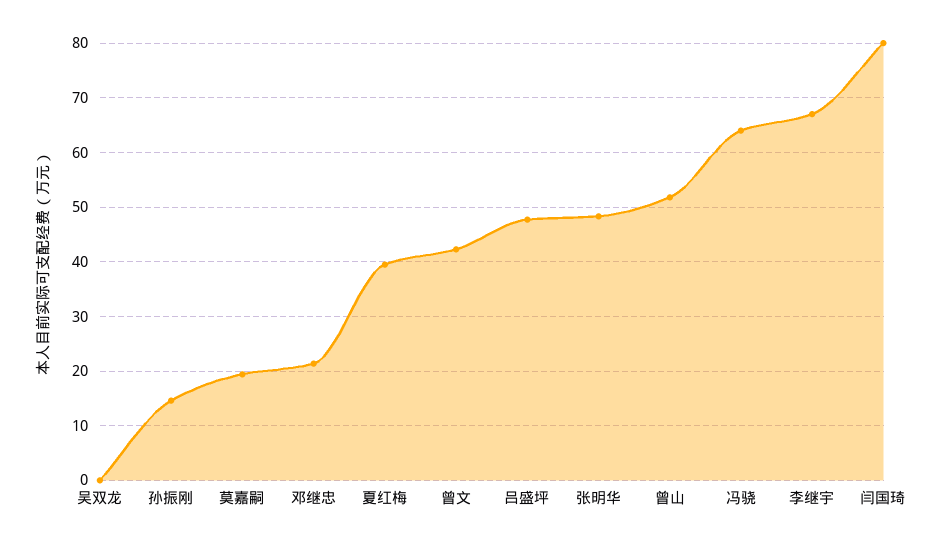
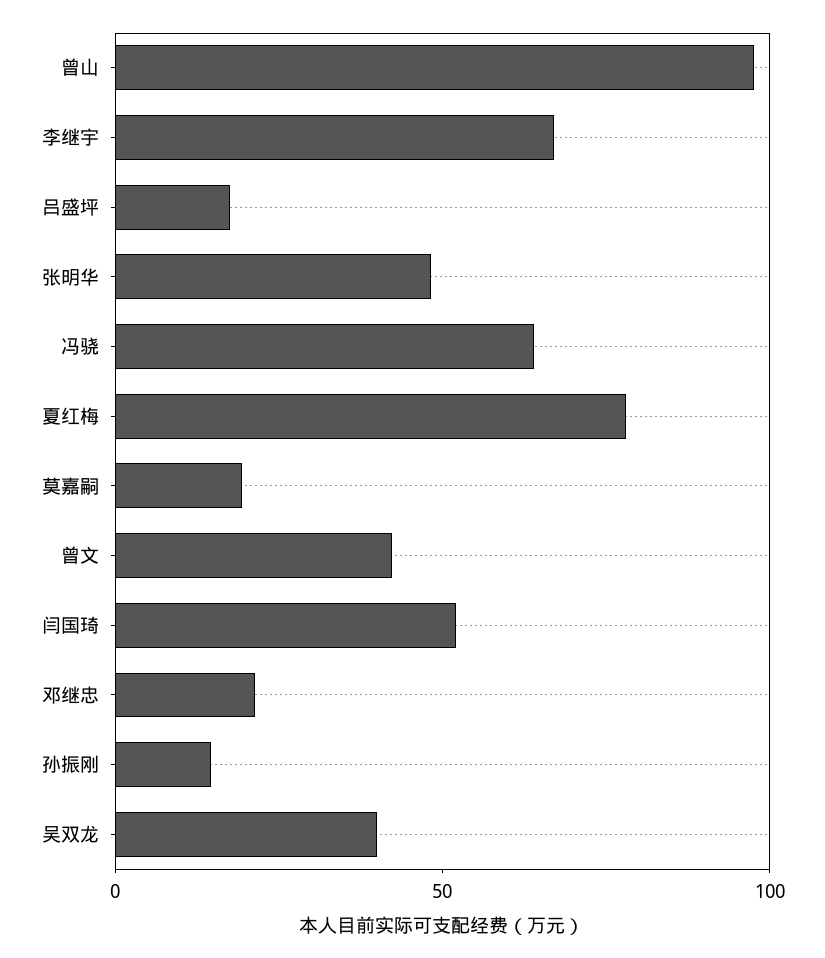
吴双龙: 0 -> 40
夏红梅: 40 -> 80
吕盛坪: 48 -> 20
曾山: 52 -> 100
闫国琦: 80 -> 50

